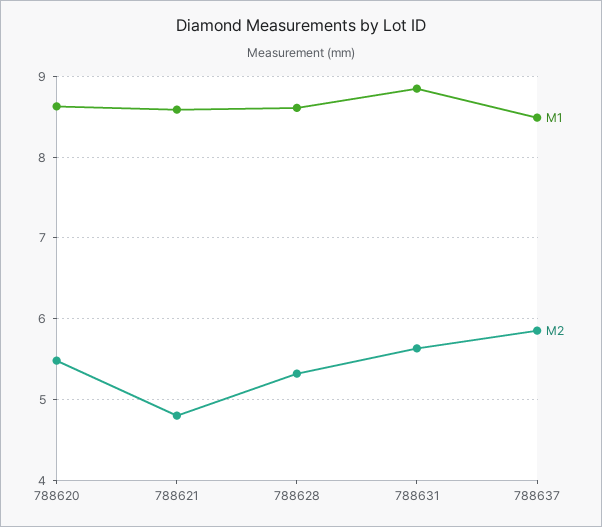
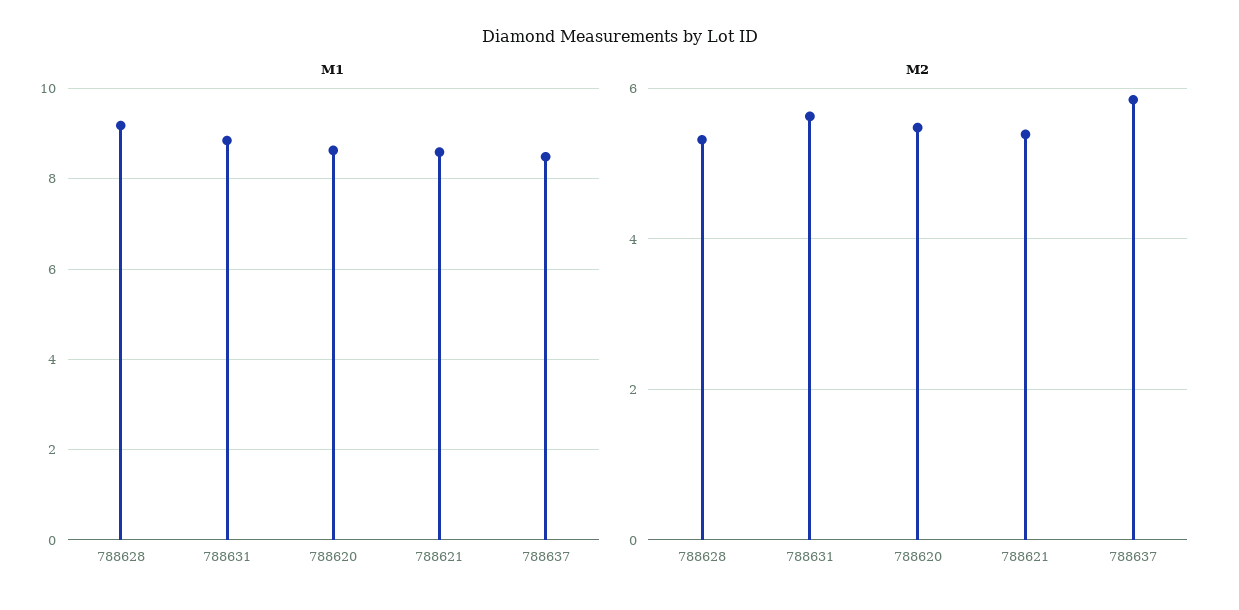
M2, 788621: 4.8 -> 5.4
M1, 788628: 8.6 -> 9.2

